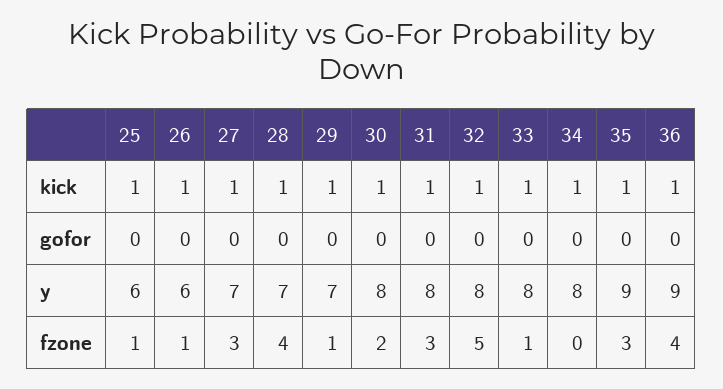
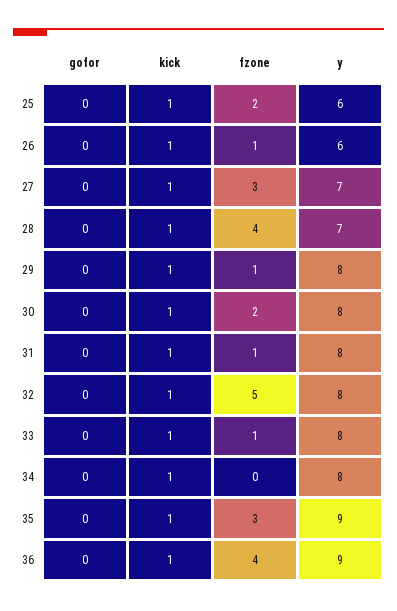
29, y: 7 -> 8
25, fzone: 1 -> 2
31, fzone: 3 -> 1

